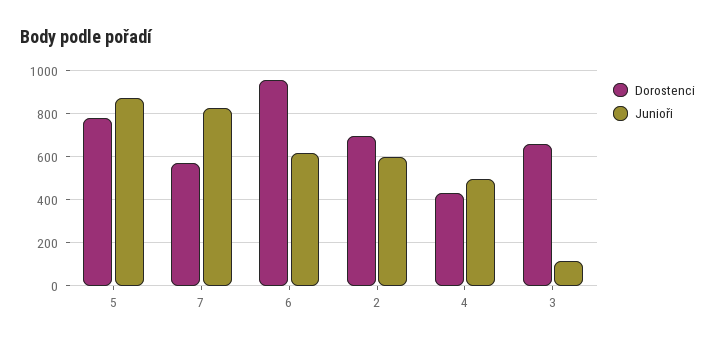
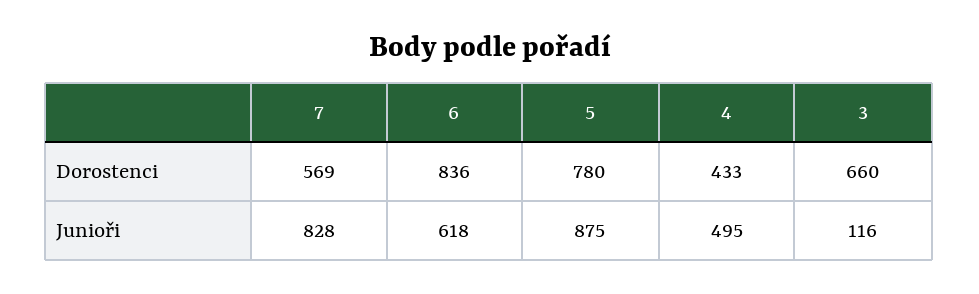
Dorostenci, 6: 950 -> 836
Dorostenci, 2: 700 -> none
Junioři, 2: 600 -> none

